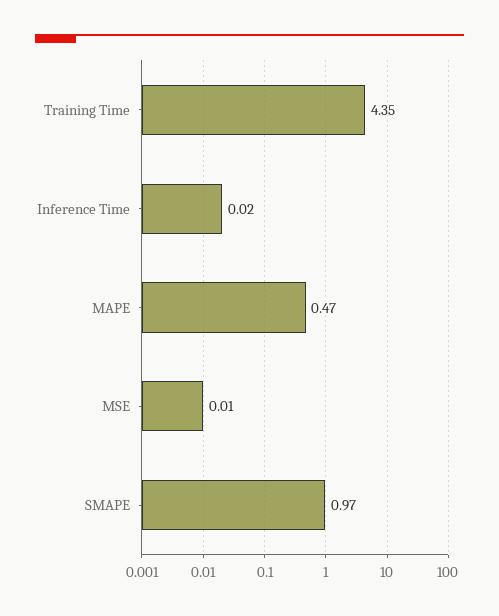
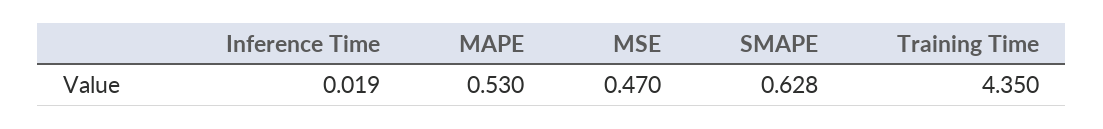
MAPE: 0.47 -> 0.53
MSE: 0.01 -> 0.47
SMAPE: 0.97 -> 0.628

